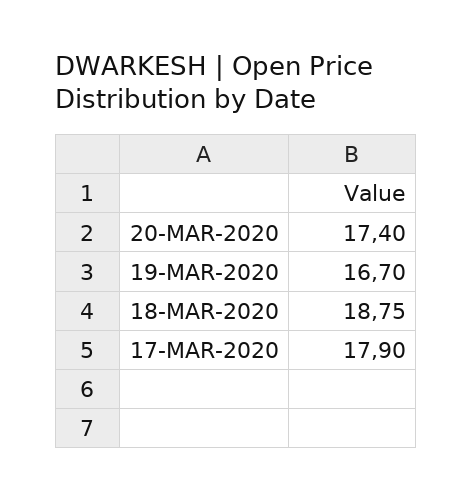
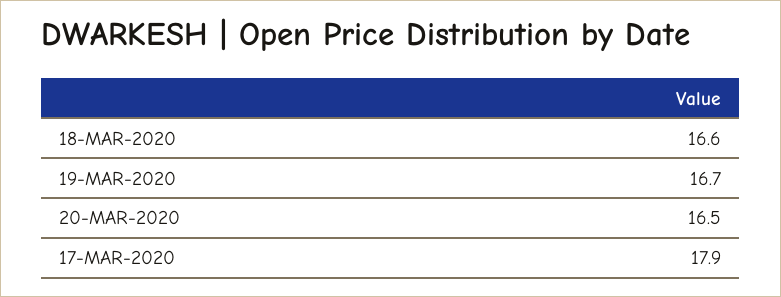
20-MAR-2020: 17.4 -> 16.5
18-MAR-2020: 18.75 -> 16.6

